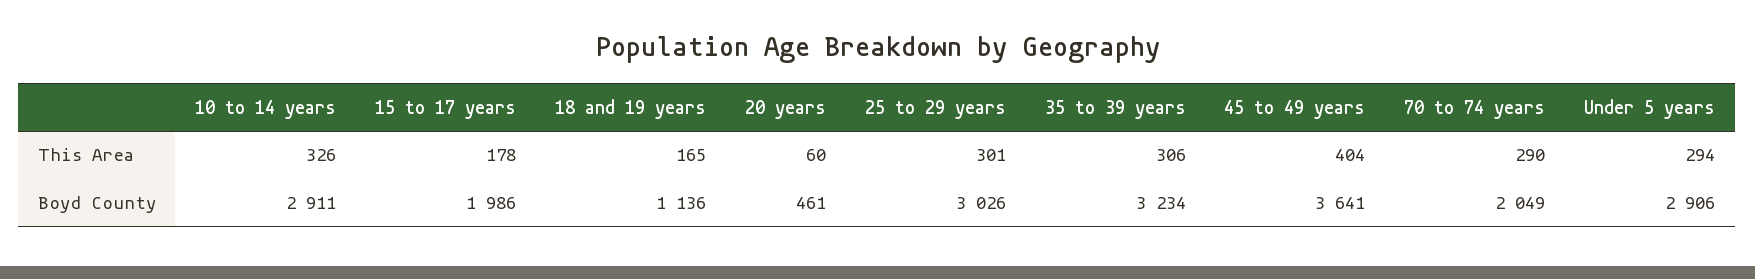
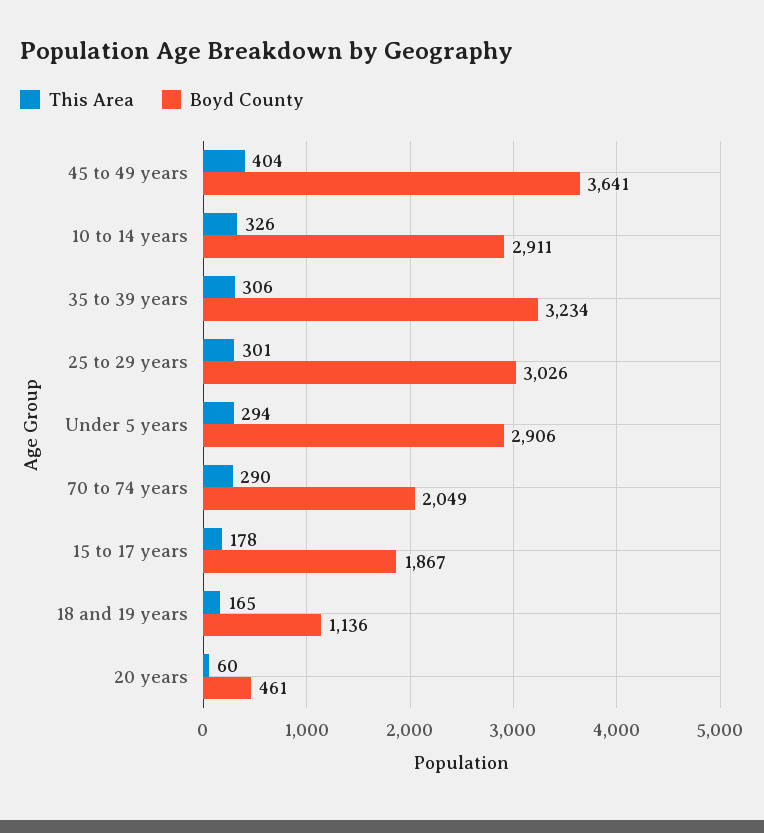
Boyd County, 15 to 17 years: 1986 -> 1867

